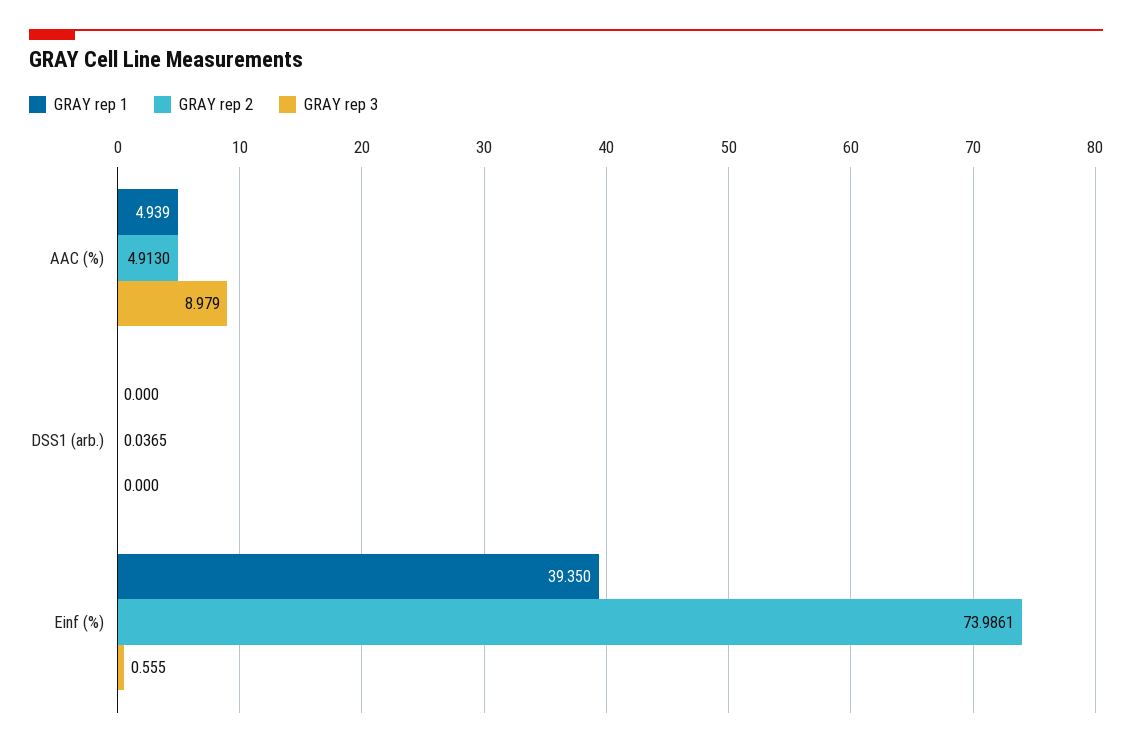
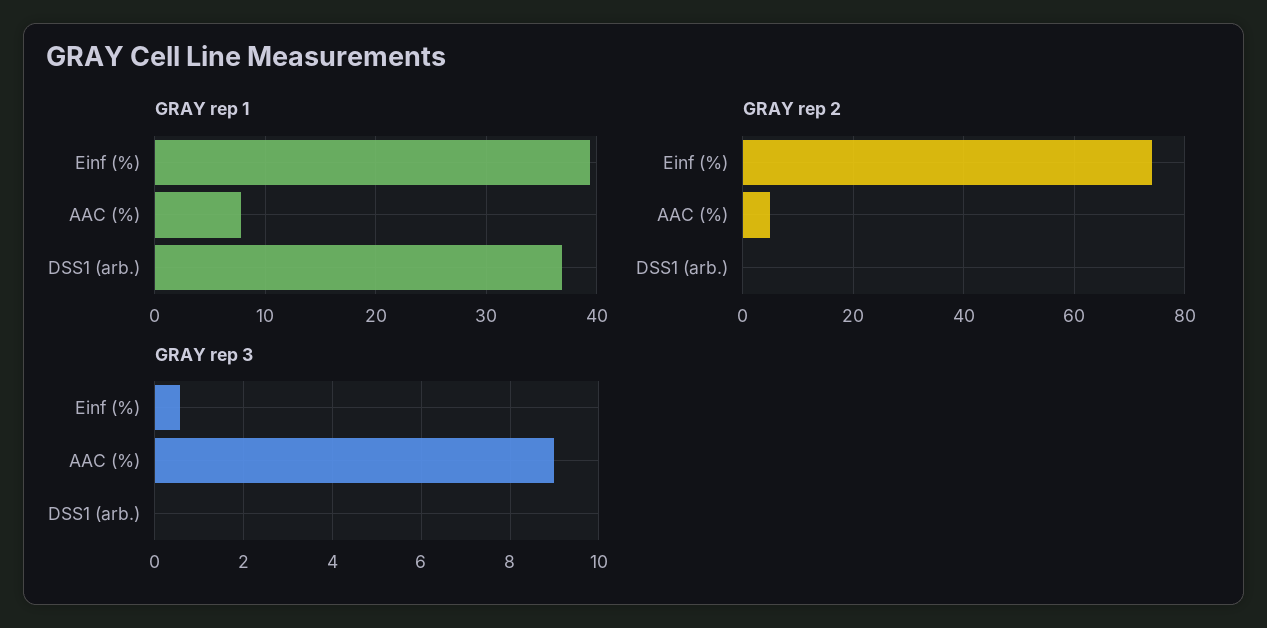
GRAY rep 1, AAC (%): 4.939 -> 8
GRAY rep 1, DSS1 (arb.): 0 -> 37

